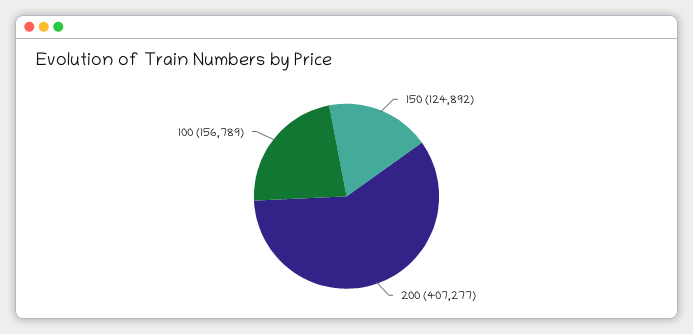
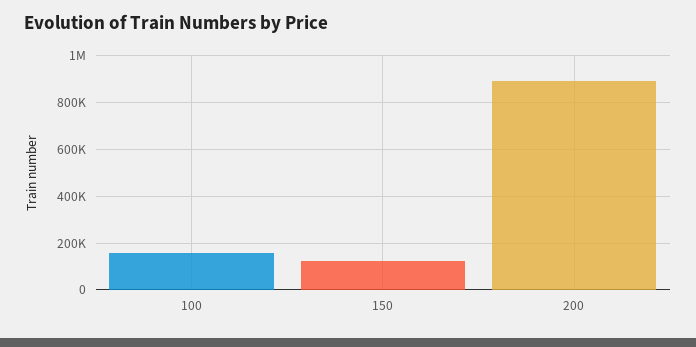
200: 407277 -> 900000

